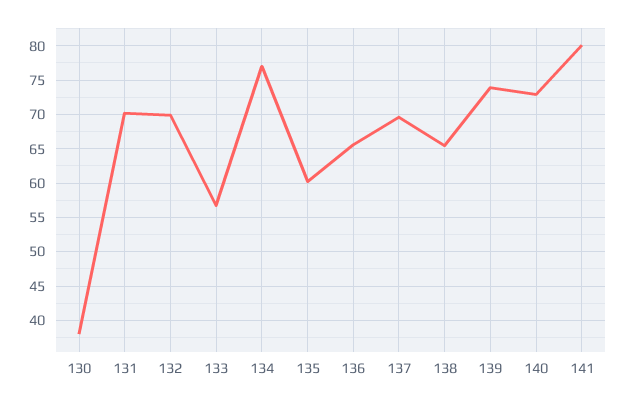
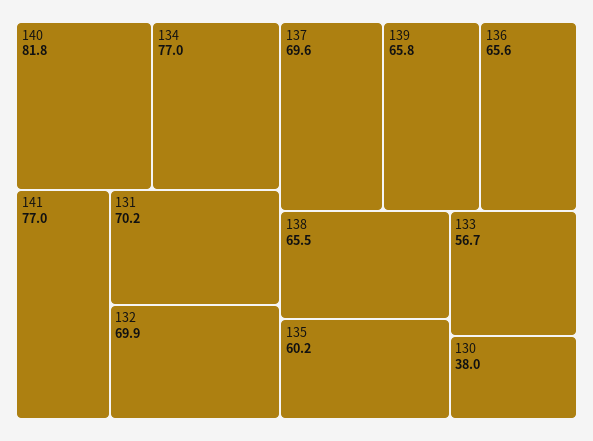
139: 74 -> 65.8
140: 73 -> 81.8
141: 80 -> 77

